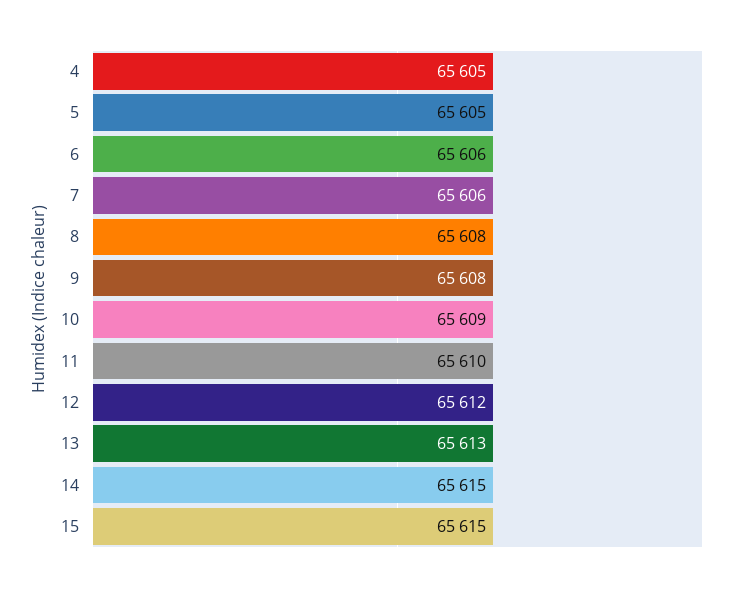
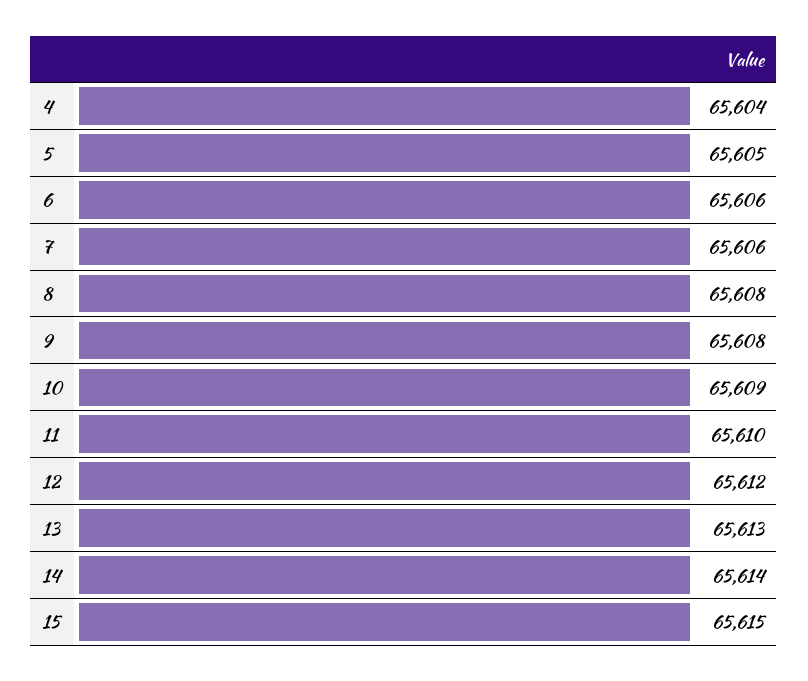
4: 65605 -> 65604
14: 65615 -> 65614

